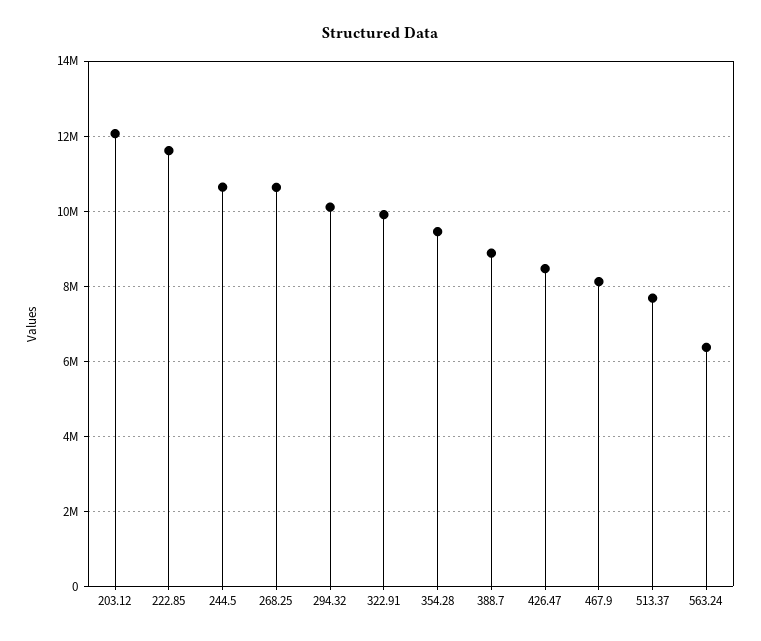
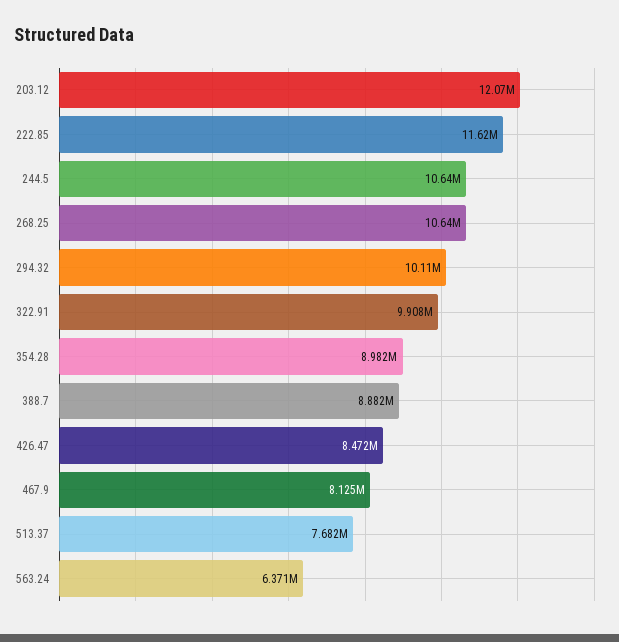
354.28: 9400000 -> 8982000

